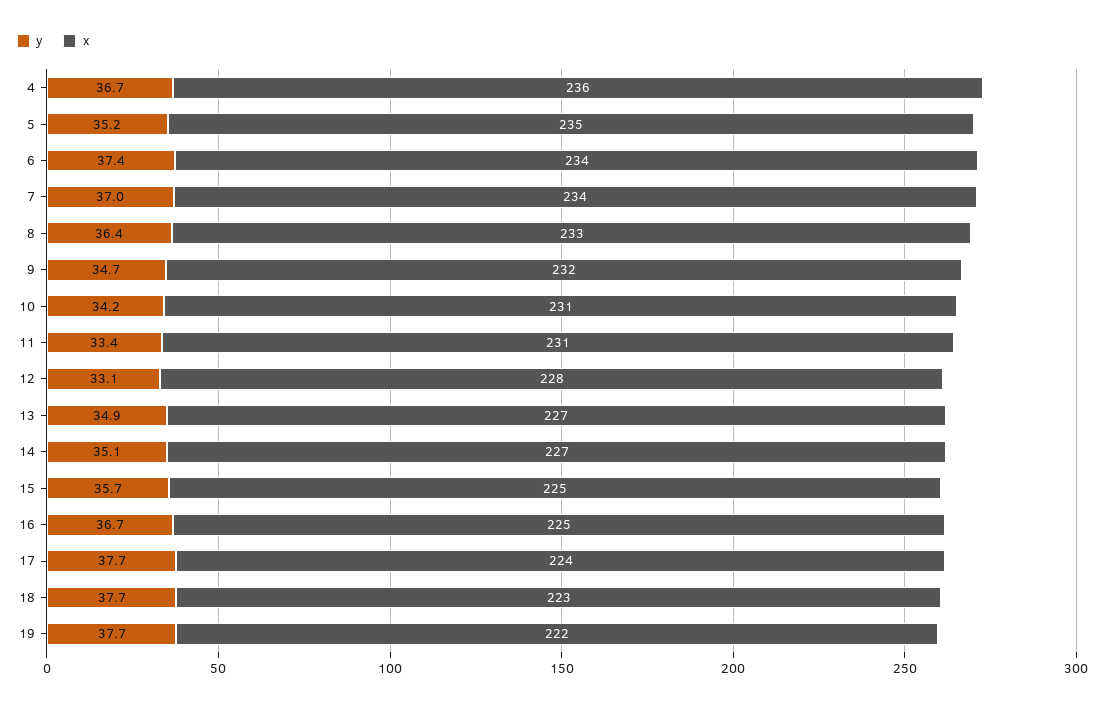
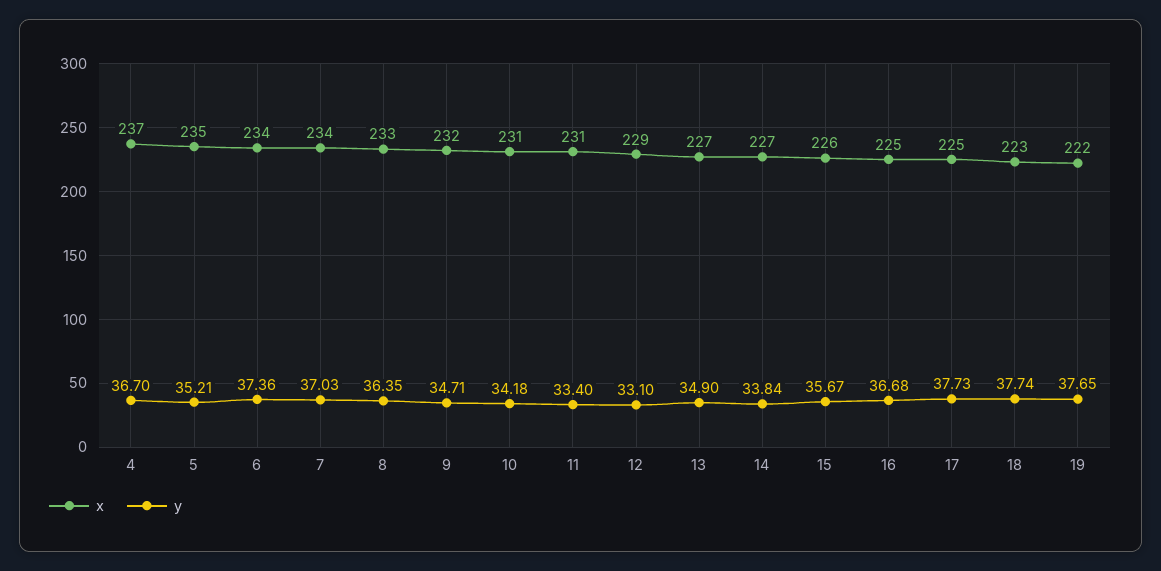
x, 4: 236 -> 237
x, 12: 228 -> 229
y, 14: 35.1 -> 33.84
x, 15: 225 -> 226
x, 17: 224 -> 225

